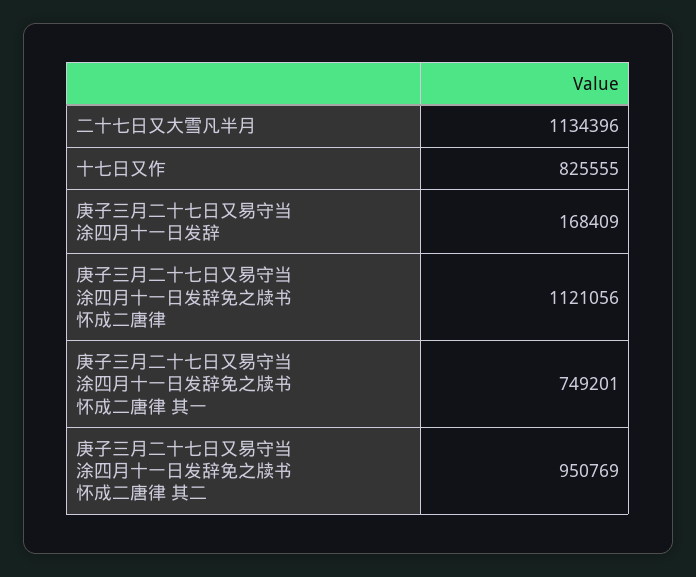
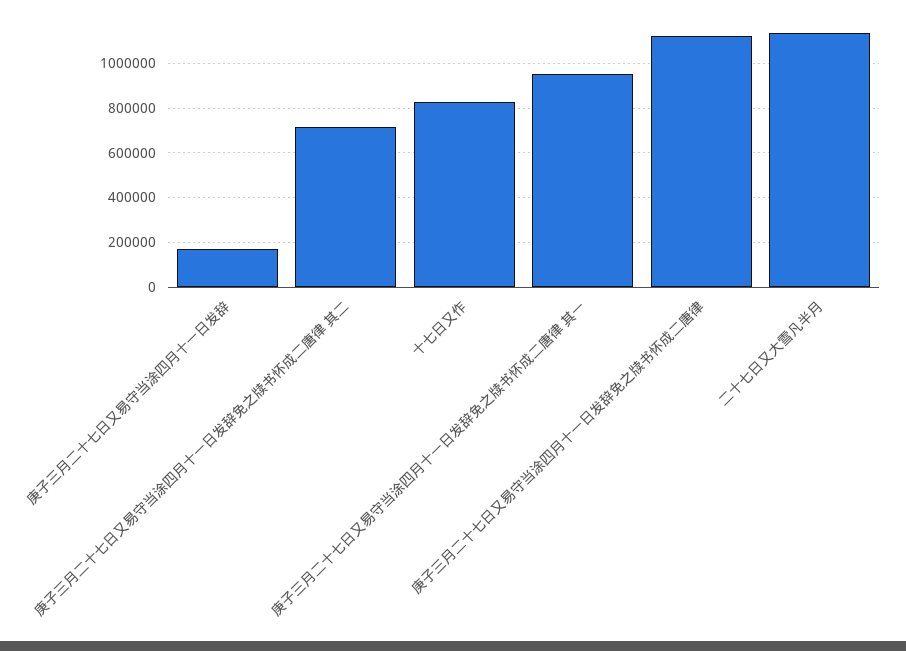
庚子三月二十七日又易守当涂四月十一日发辞免之牍书怀成二唐律 其一: 749201 -> 950000
庚子三月二十七日又易守当涂四月十一日发辞免之牍书怀成二唐律 其二: 950769 -> 700000

